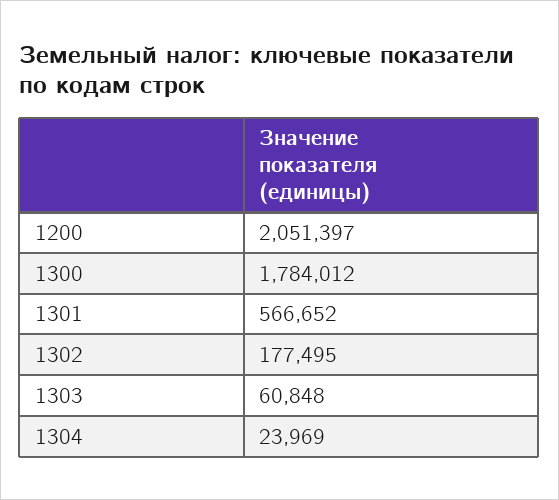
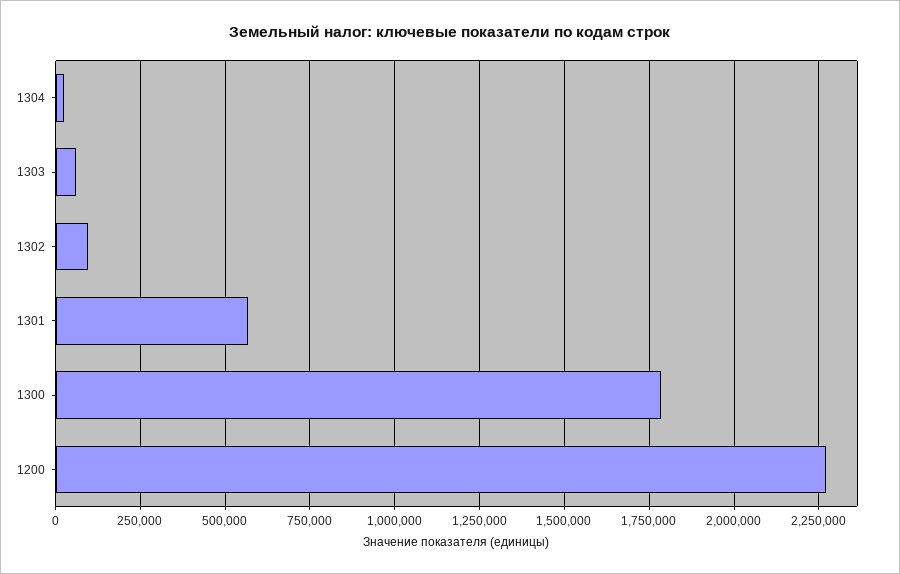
1200: 2051397 -> 2275000
1302: 177495 -> 100000

